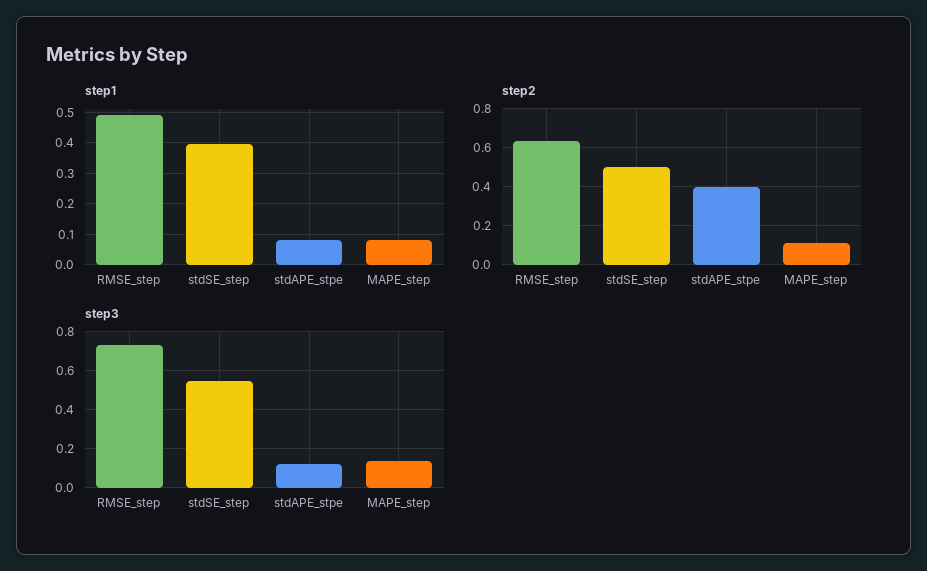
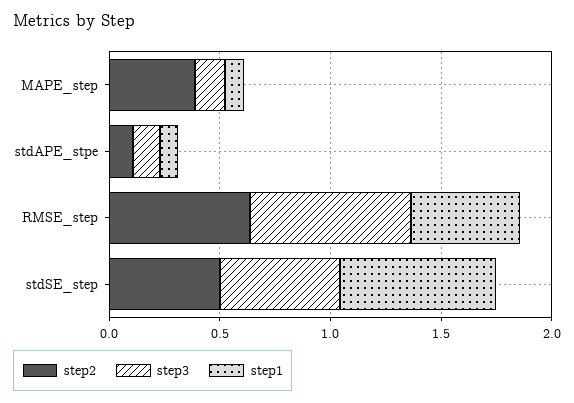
step1, stdSE_step: 0.4 -> 0.7
step2, stdAPE_stpe: 0.4 -> 0.1
step2, MAPE_step: 0.1 -> 0.4

